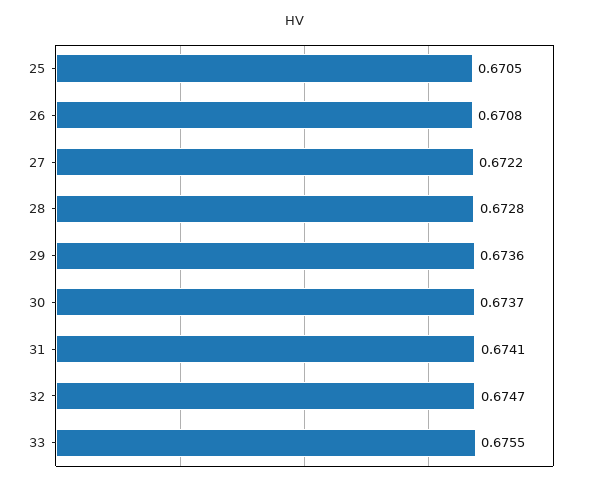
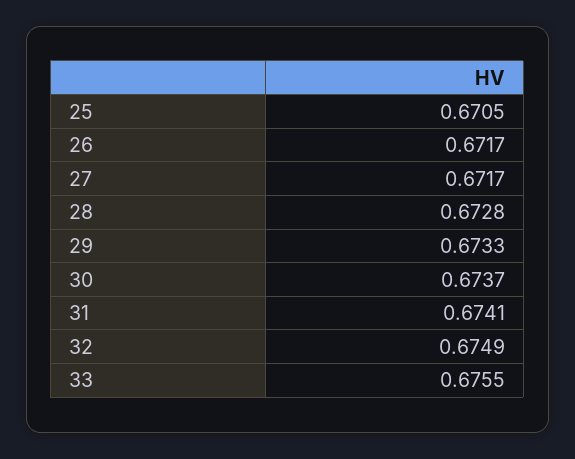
26: 0.6708 -> 0.6717
27: 0.6722 -> 0.6717
29: 0.6736 -> 0.6733
32: 0.6747 -> 0.6749

